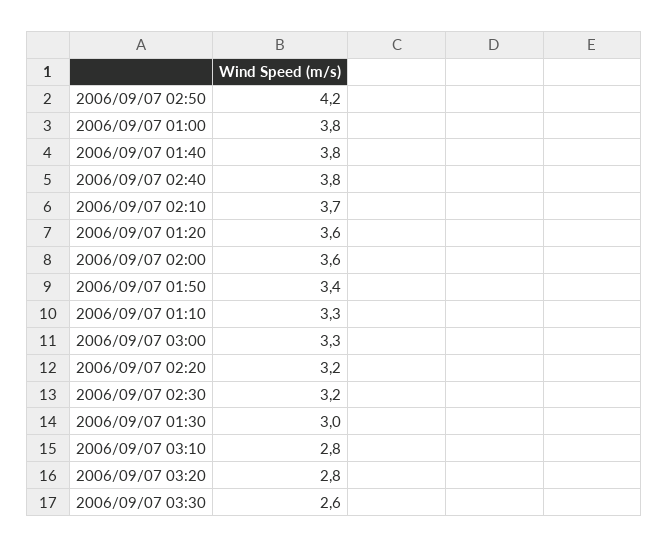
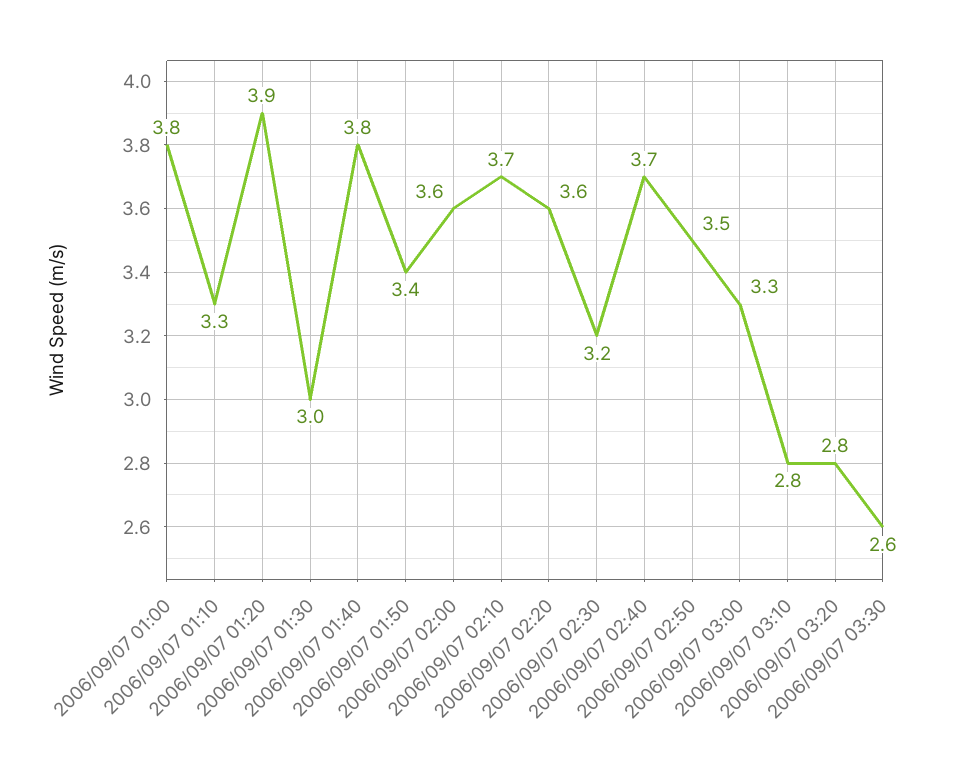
2006/09/07 02:50: 4.2 -> 3.5
2006/09/07 02:40: 3.8 -> 3.7
2006/09/07 01:20: 3.6 -> 3.9
2006/09/07 02:20: 3.2 -> 3.6

